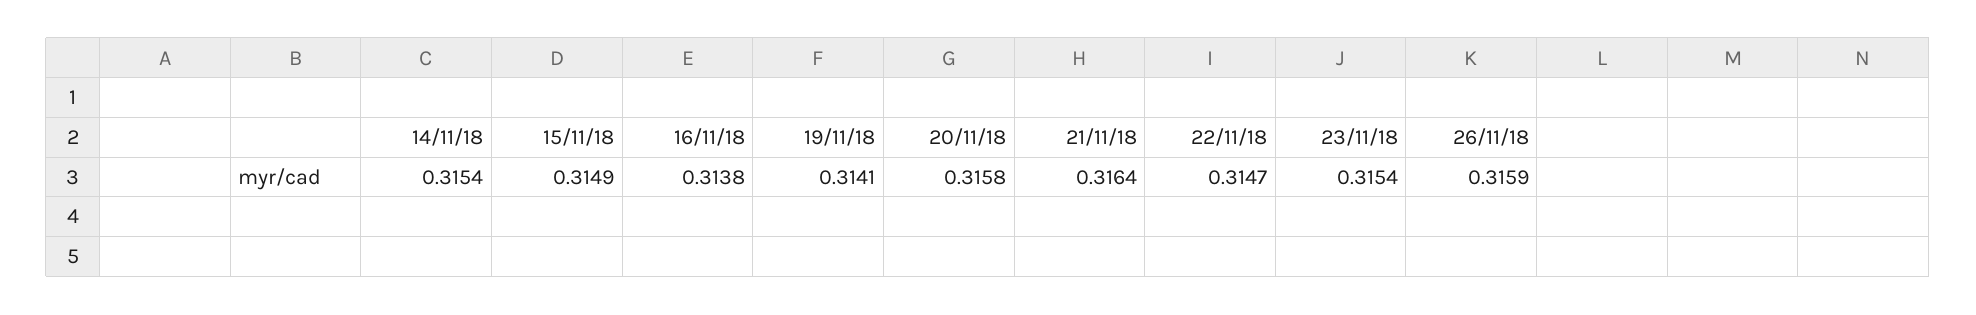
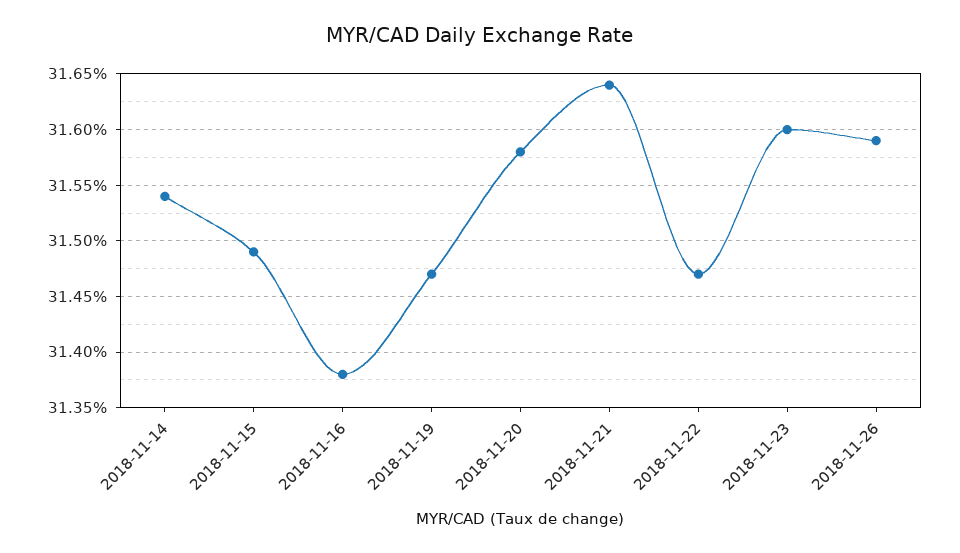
19/11/18: 0.3141 -> 0.3147
23/11/18: 0.3154 -> 0.316

